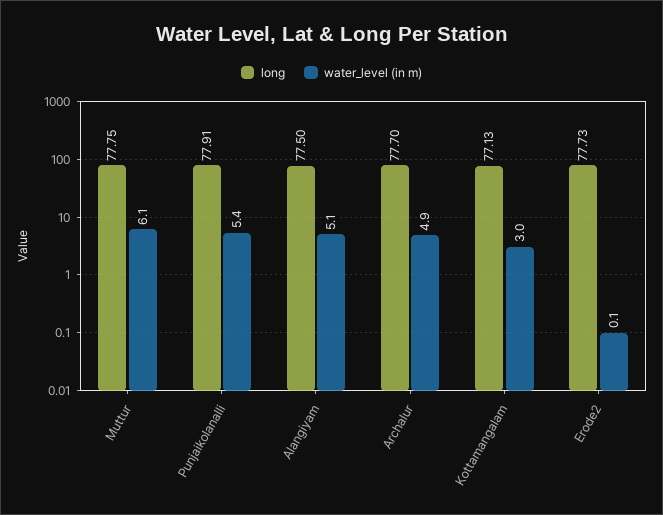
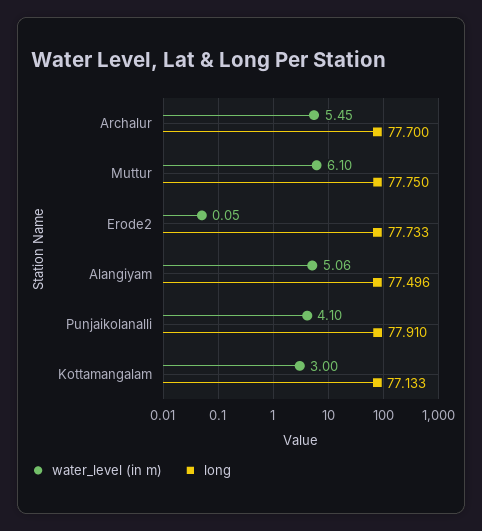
water_level (in m), Punjaikolanalli: 5.4 -> 4.1
water_level (in m), Archalur: 4.9 -> 5.45

